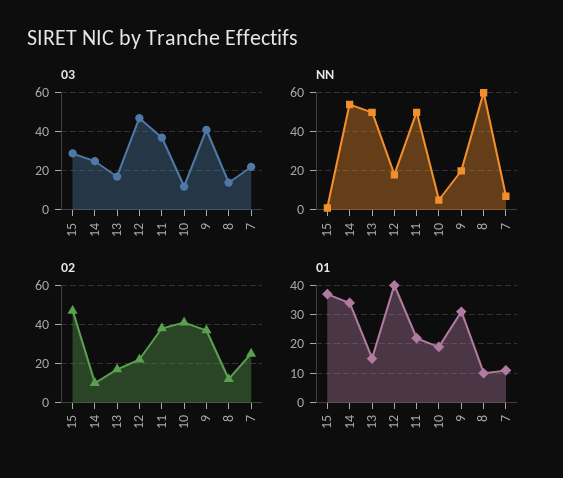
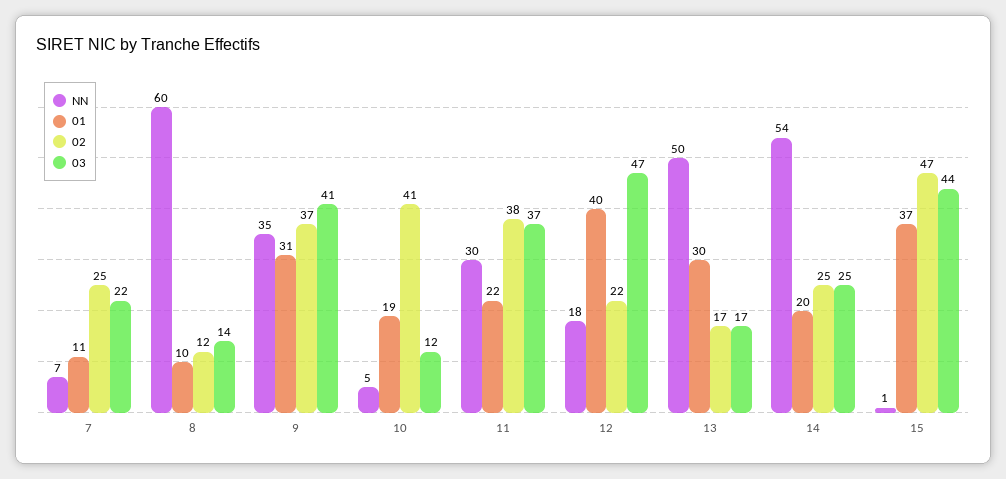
03, 15: 30 -> 44
NN, 11: 50 -> 30
NN, 9: 20 -> 35
02, 14: 10 -> 25
01, 14: 35 -> 20
01, 13: 15 -> 30

